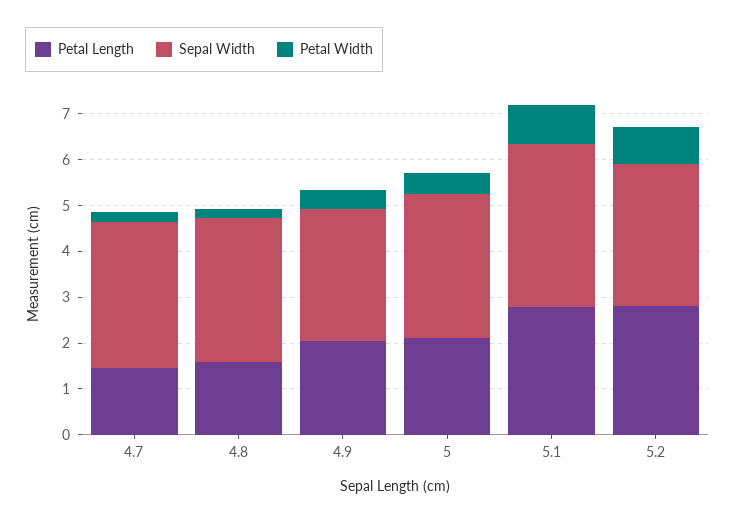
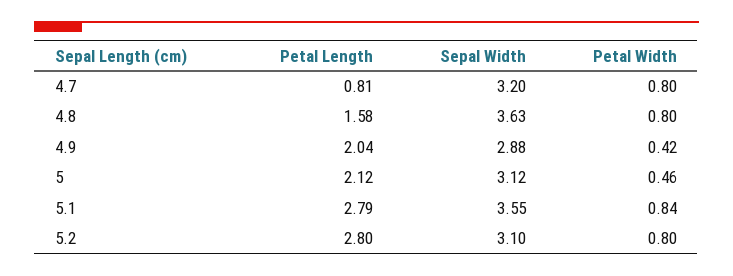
Petal Length, 4.7: 1.4 -> 0.81
Petal Width, 4.7: 0.2 -> 0.8
Sepal Width, 4.8: 3.2 -> 3.63
Petal Width, 4.8: 0.2 -> 0.8

